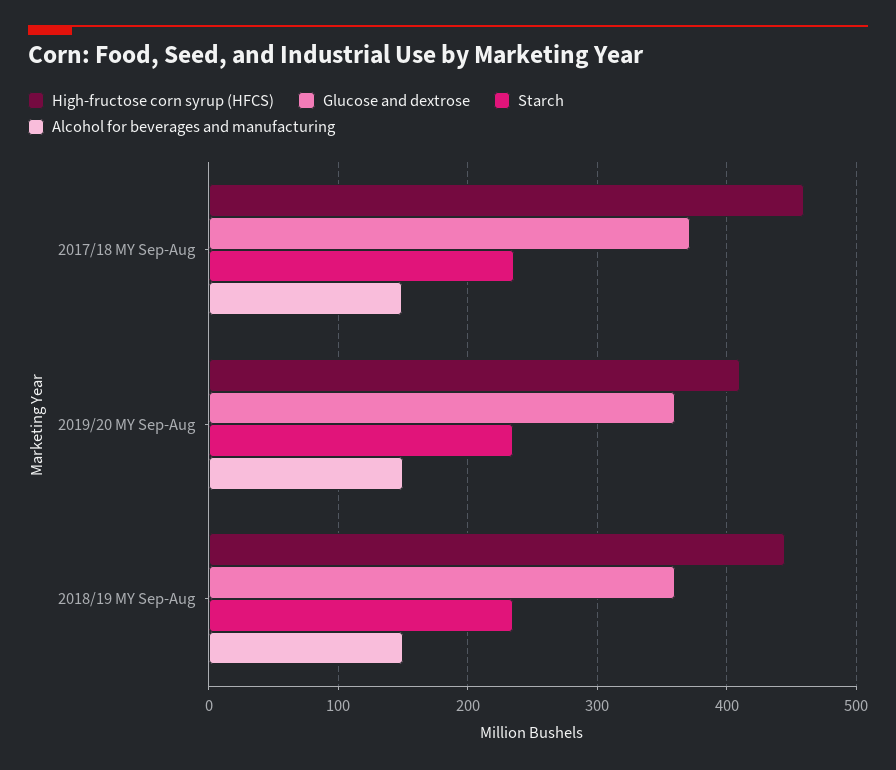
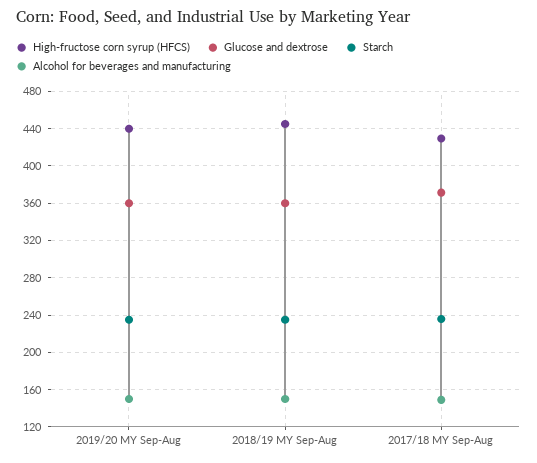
High-fructose corn syrup (HFCS), 2017/18 MY Sep-Aug: 460 -> 430
High-fructose corn syrup (HFCS), 2019/20 MY Sep-Aug: 410 -> 440

